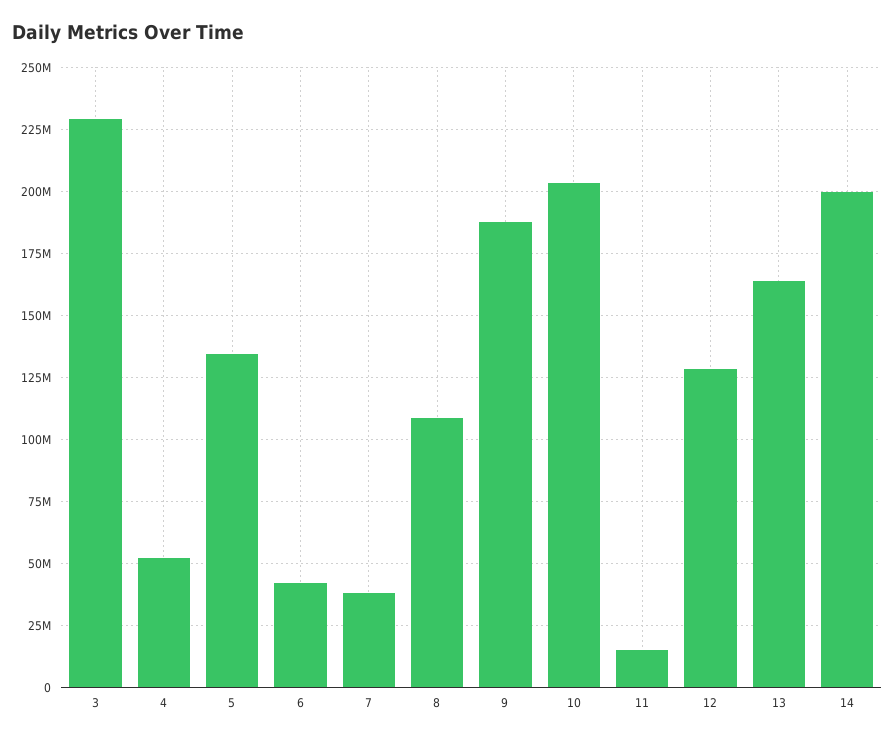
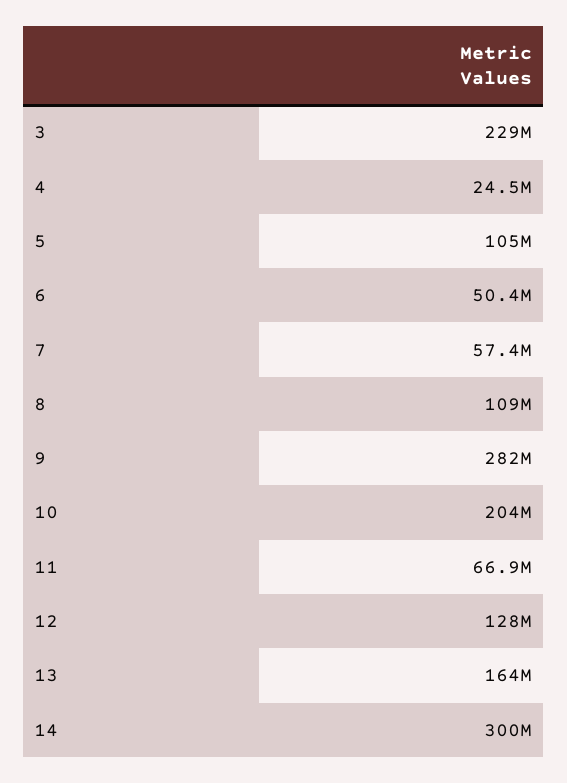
4: 52500000 -> 24500000
5: 135000000 -> 105000000
6: 42500000 -> 50400000
7: 37500000 -> 57400000
9: 187500000 -> 282000000
11: 15000000 -> 66900000
14: 200000000 -> 300000000

